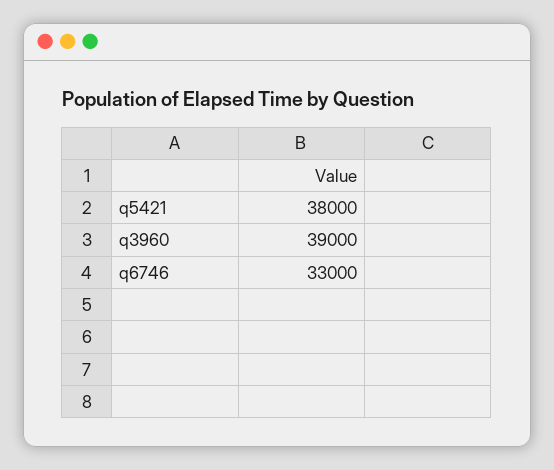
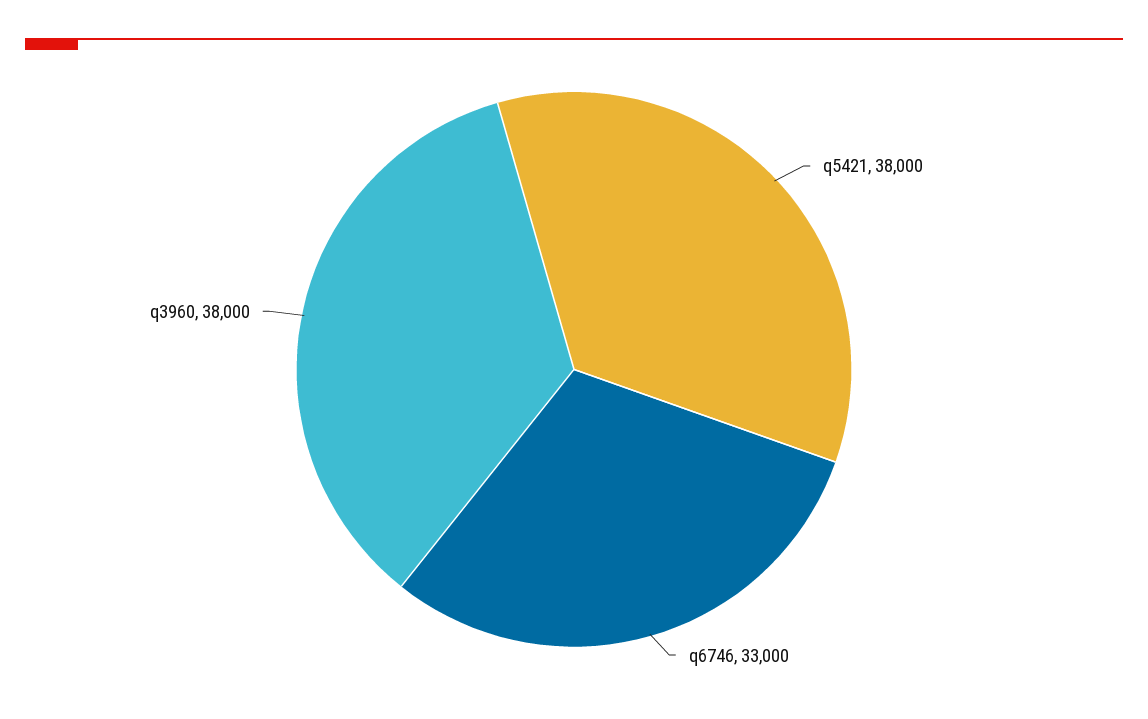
q3960: 39000 -> 38000

